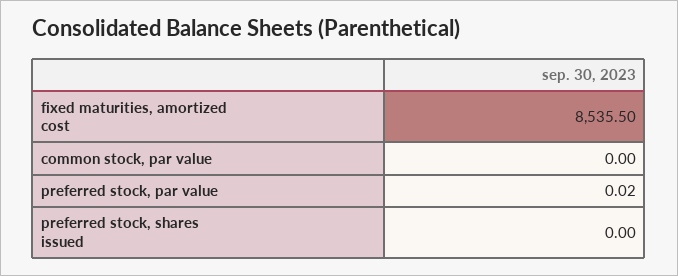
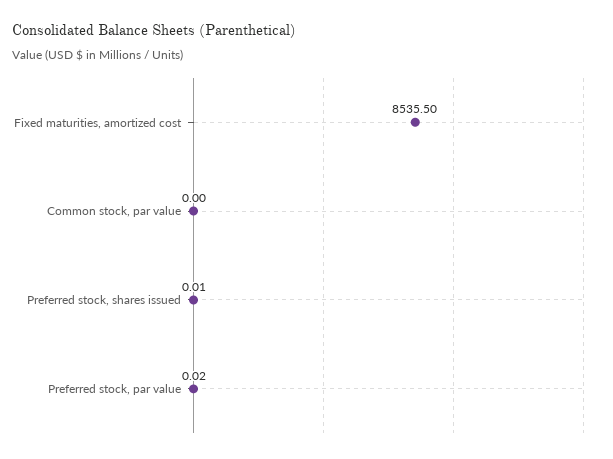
preferred stock, shares issued: 0 -> 0.01

